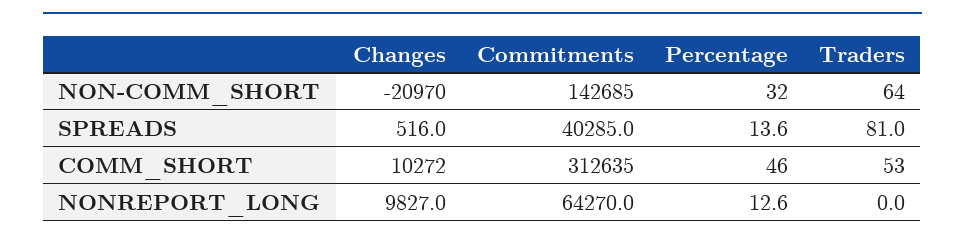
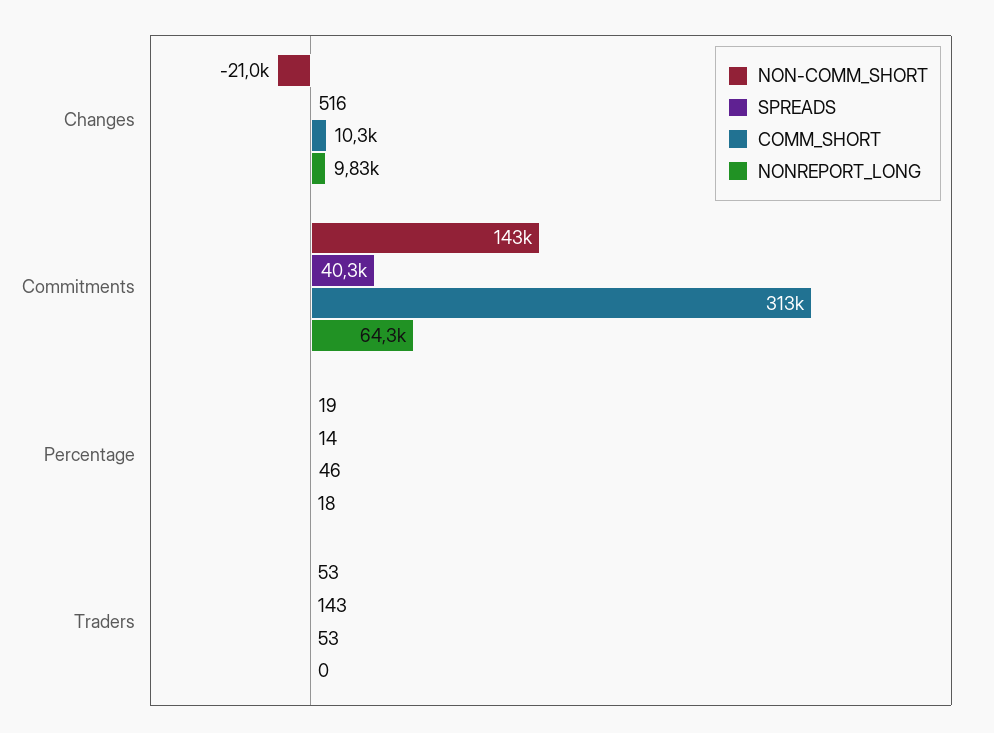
NON-COMM_SHORT, Percentage: 32 -> 19
NON-COMM_SHORT, Traders: 64 -> 53
SPREADS, Traders: 81 -> 143
NONREPORT_LONG, Percentage: 12.6 -> 18

